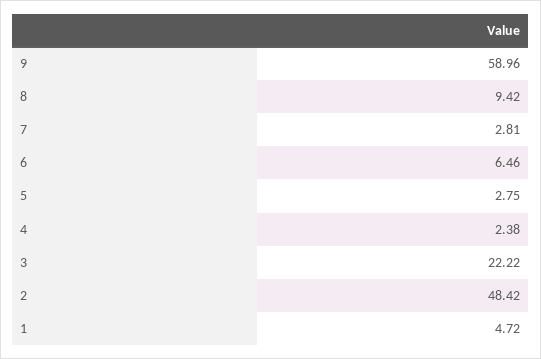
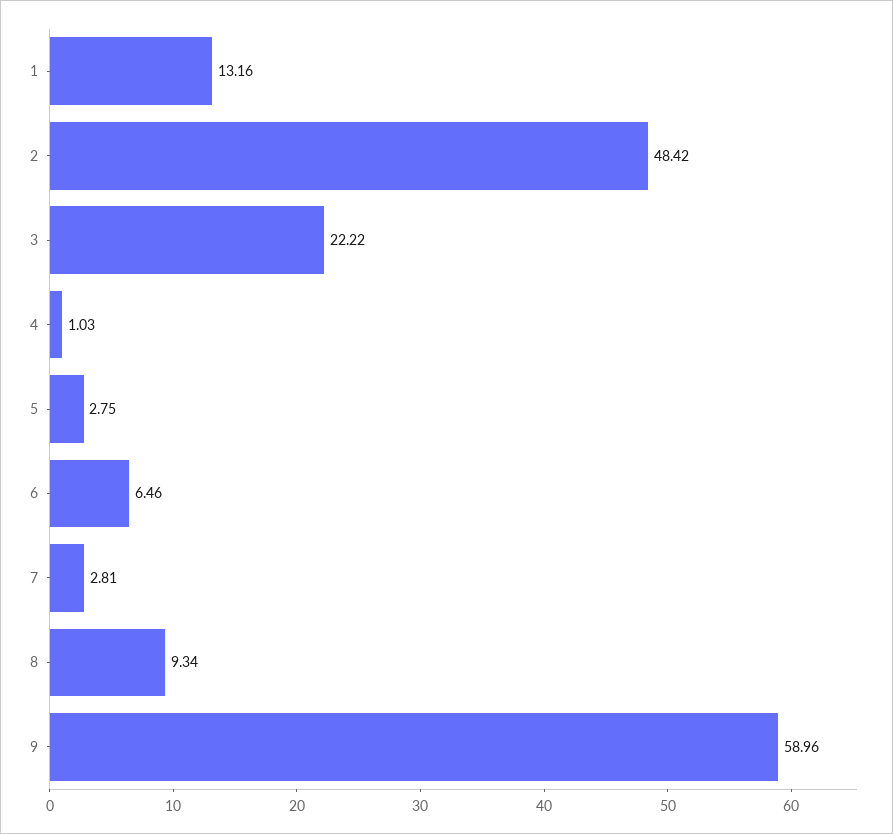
8: 9.42 -> 9.34
4: 2.38 -> 1.03
1: 4.72 -> 13.16

